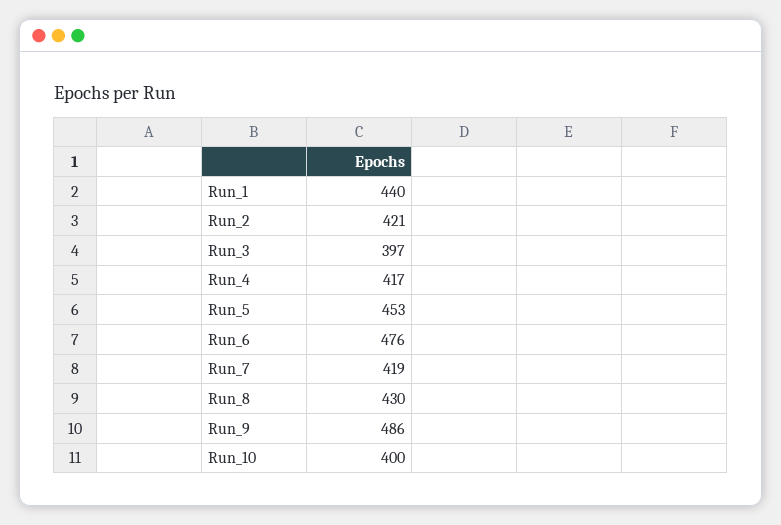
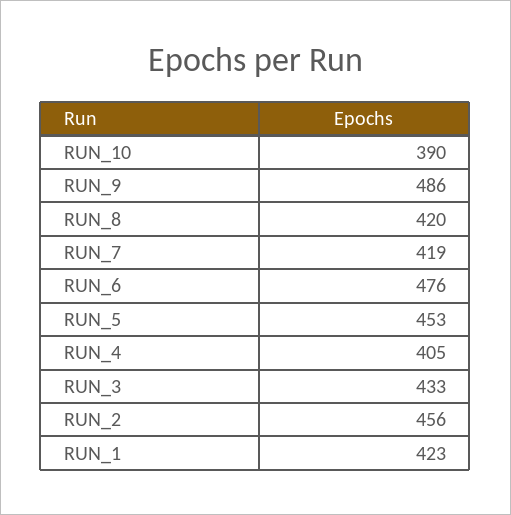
Run_1: 440 -> 423
Run_2: 421 -> 456
Run_3: 397 -> 433
Run_4: 417 -> 405
Run_8: 430 -> 420
Run_10: 400 -> 390

